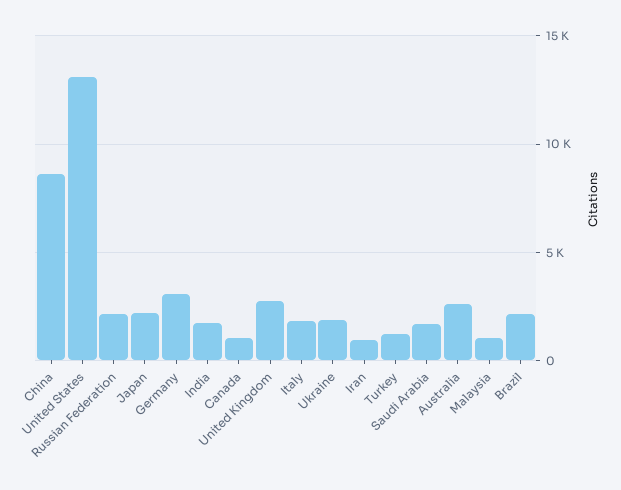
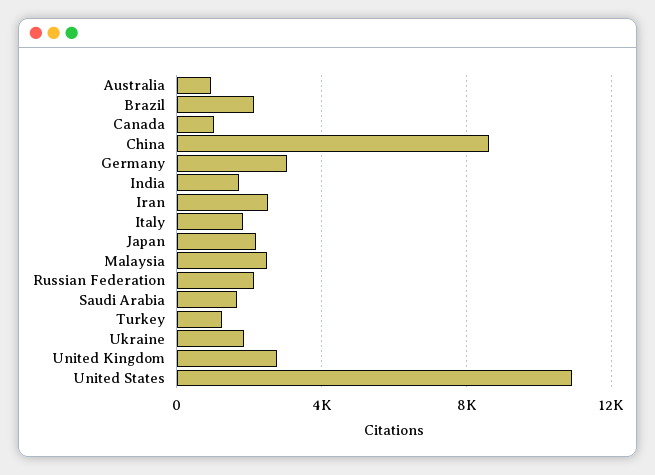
United States: 13000 -> 11000
Iran: 1000 -> 2500
Australia: 2500 -> 1000
Malaysia: 1000 -> 2500

